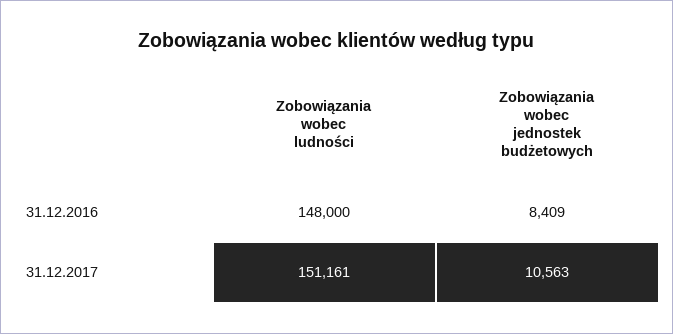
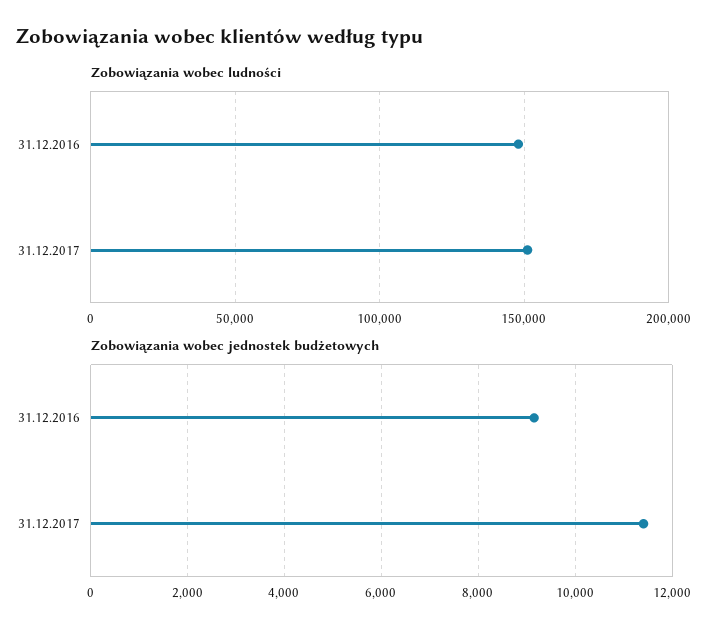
Zobowiązania wobec jednostek budżetowych, 31.12.2016: 8409 -> 9200
Zobowiązania wobec jednostek budżetowych, 31.12.2017: 10563 -> 11400

